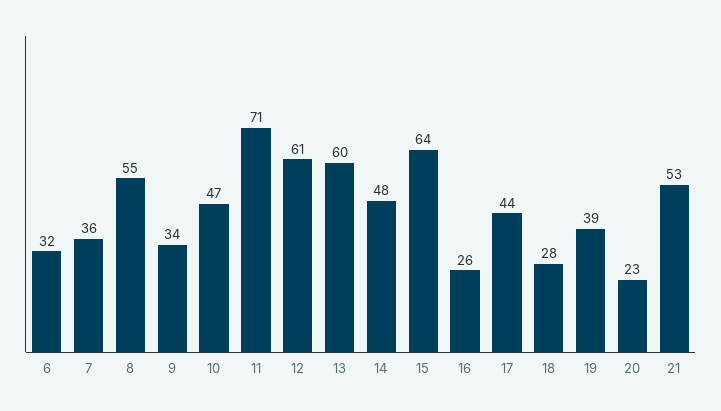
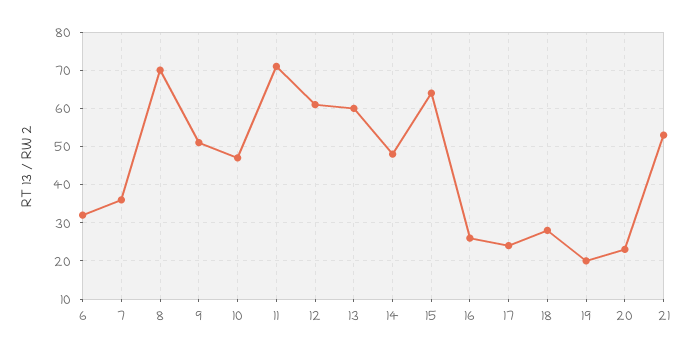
8: 55 -> 70
9: 34 -> 50
17: 44 -> 25
19: 39 -> 20

